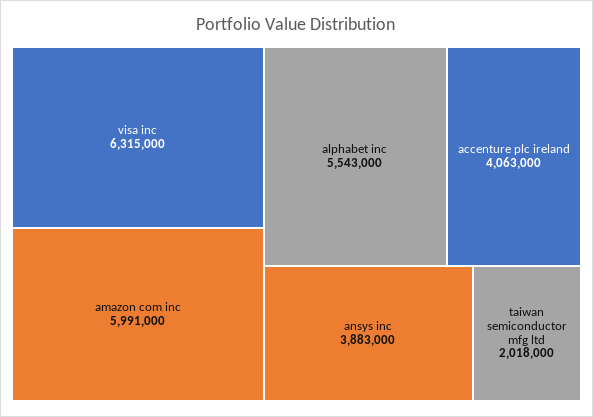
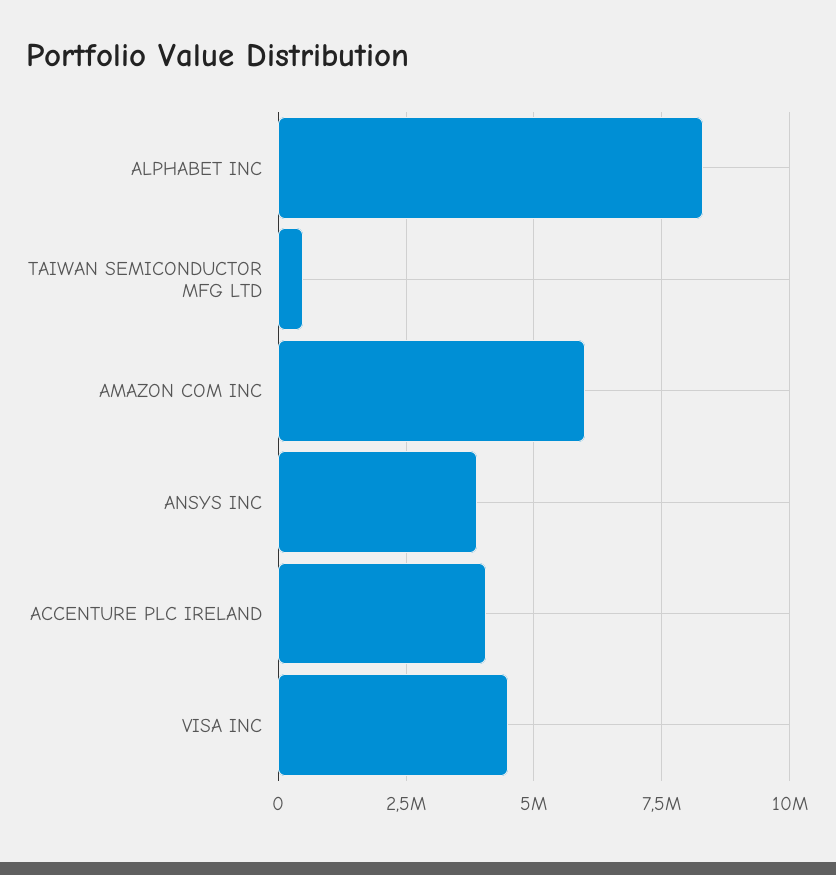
visa inc: 6315000 -> 4500000
alphabet inc: 5543000 -> 8250000
taiwan semiconductor mfg ltd: 2018000 -> 500000

